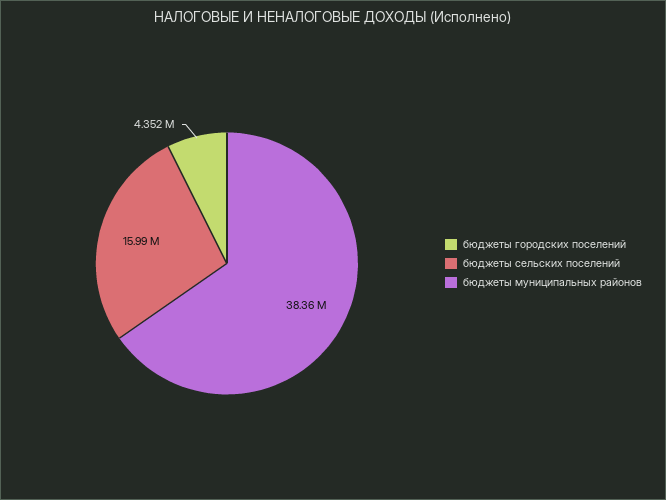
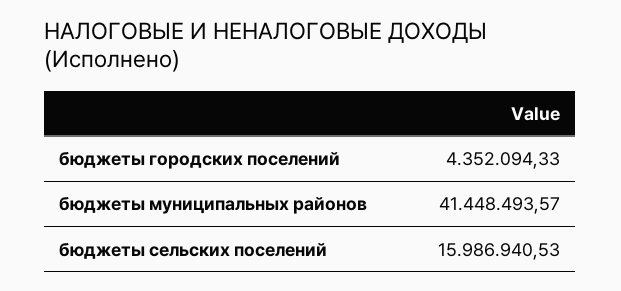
бюджеты муниципальных районов: 38360000 -> 41448493.57

